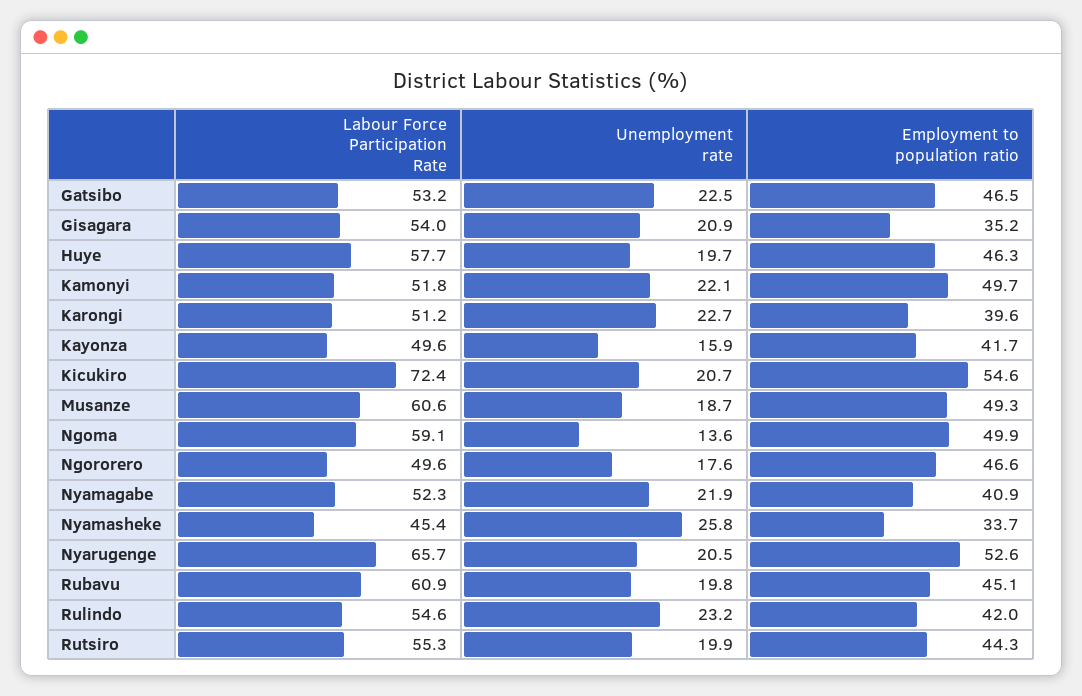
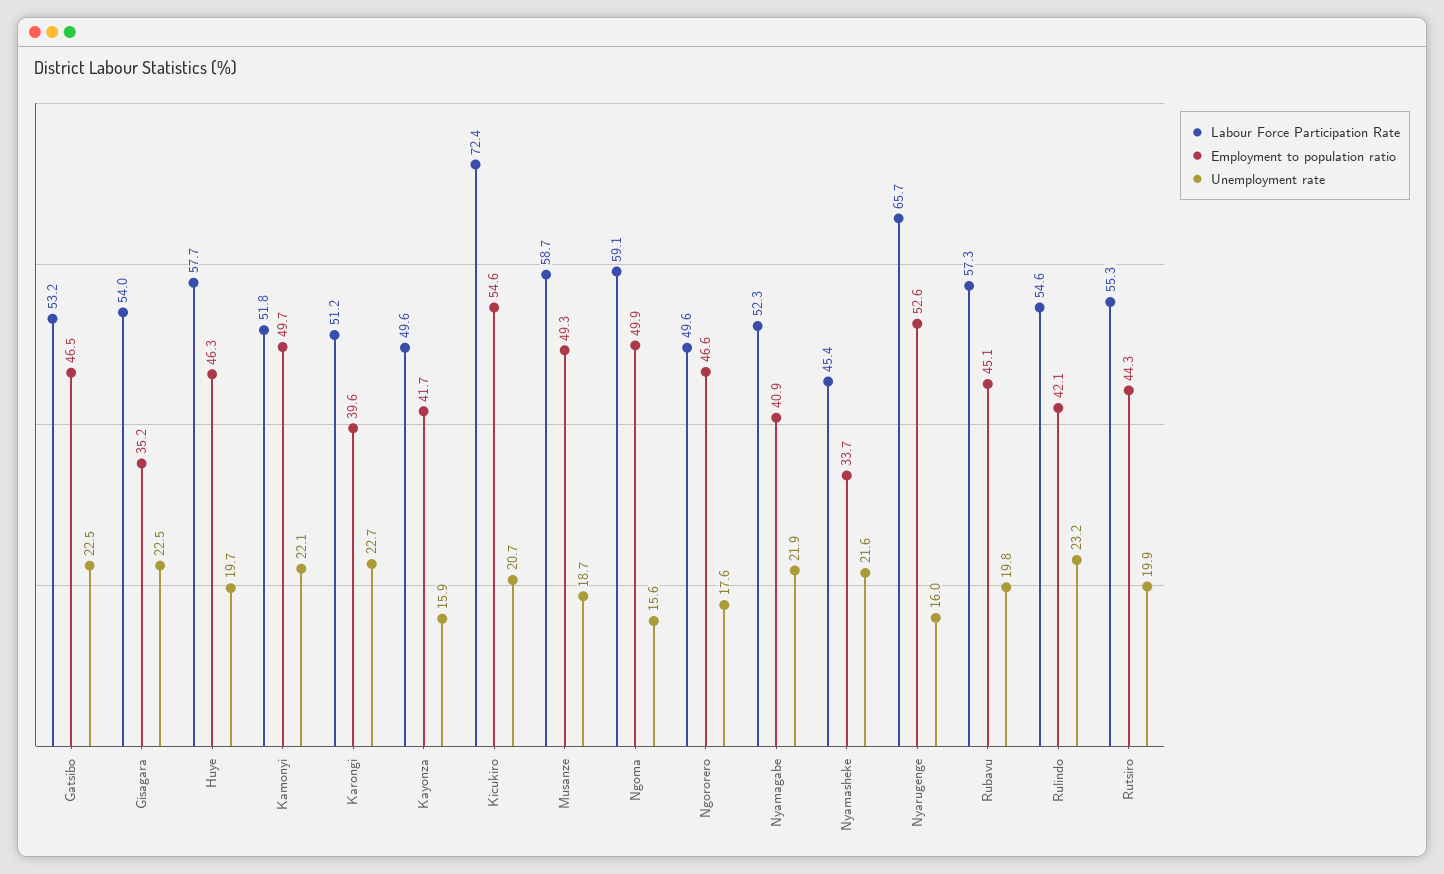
Unemployment rate, Gisagara: 20.9 -> 22.5
Labour Force Participation Rate, Musanze: 60.6 -> 58.7
Unemployment rate, Ngoma: 13.6 -> 15.6
Unemployment rate, Nyamasheke: 25.8 -> 21.6
Unemployment rate, Nyarugenge: 20.5 -> 16
Labour Force Participation Rate, Rubavu: 60.9 -> 57.3
Employment to population ratio, Rulindo: 42 -> 42.1

